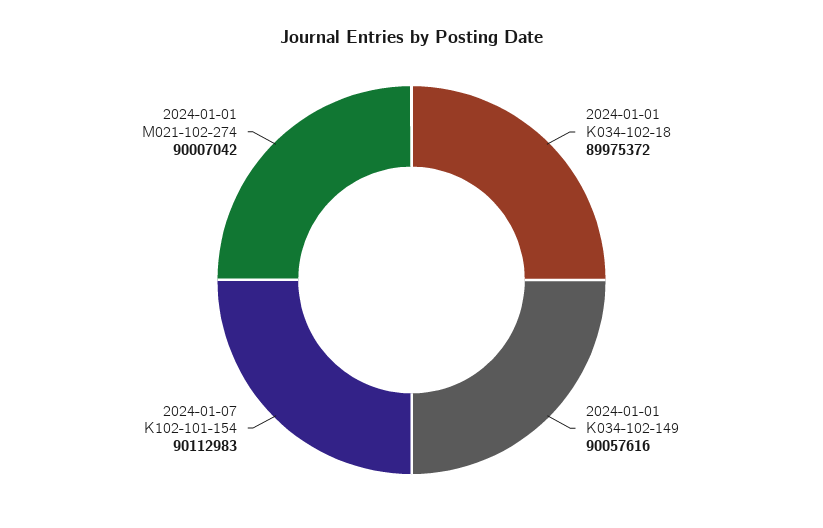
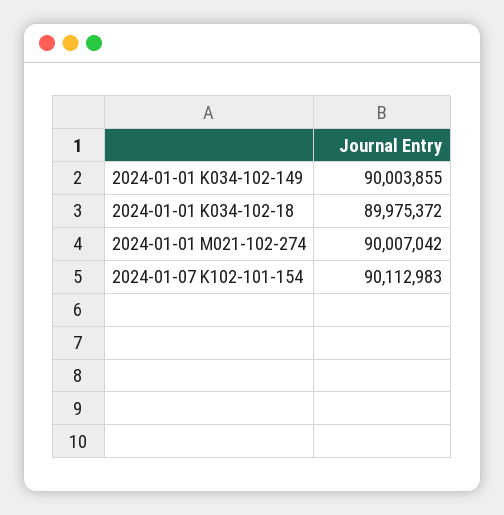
2024-01-01 K034-102-149: 90057616 -> 90003855

